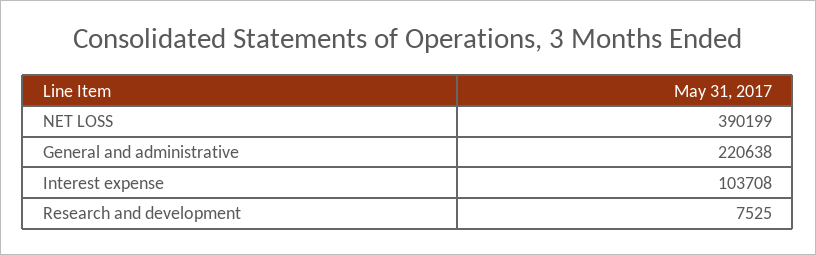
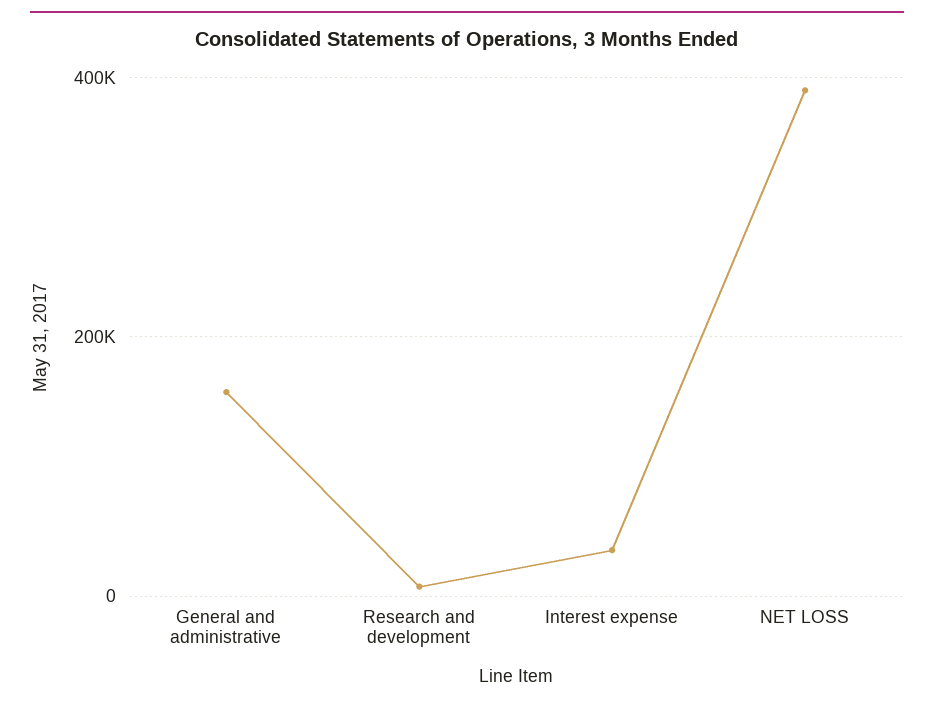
General and administrative: 220638 -> 160000
Interest expense: 103708 -> 40000

